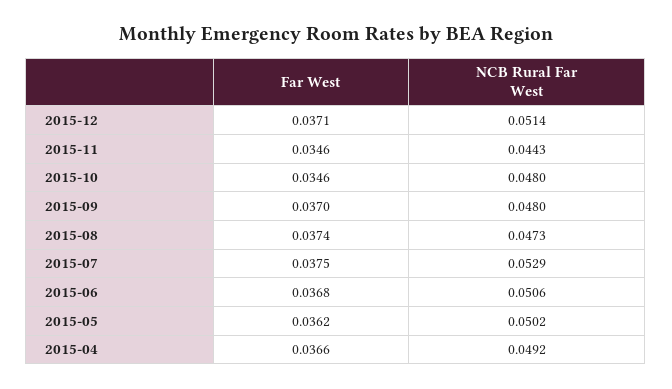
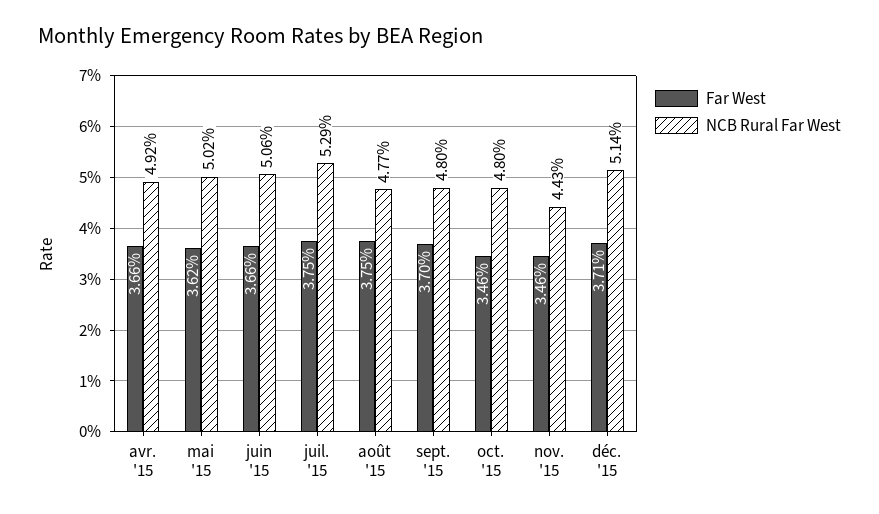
Far West, 2015-08: 0.0374 -> 0.0375
NCB Rural Far West, 2015-08: 0.0473 -> 0.0477
Far West, 2015-06: 0.0368 -> 0.0366

